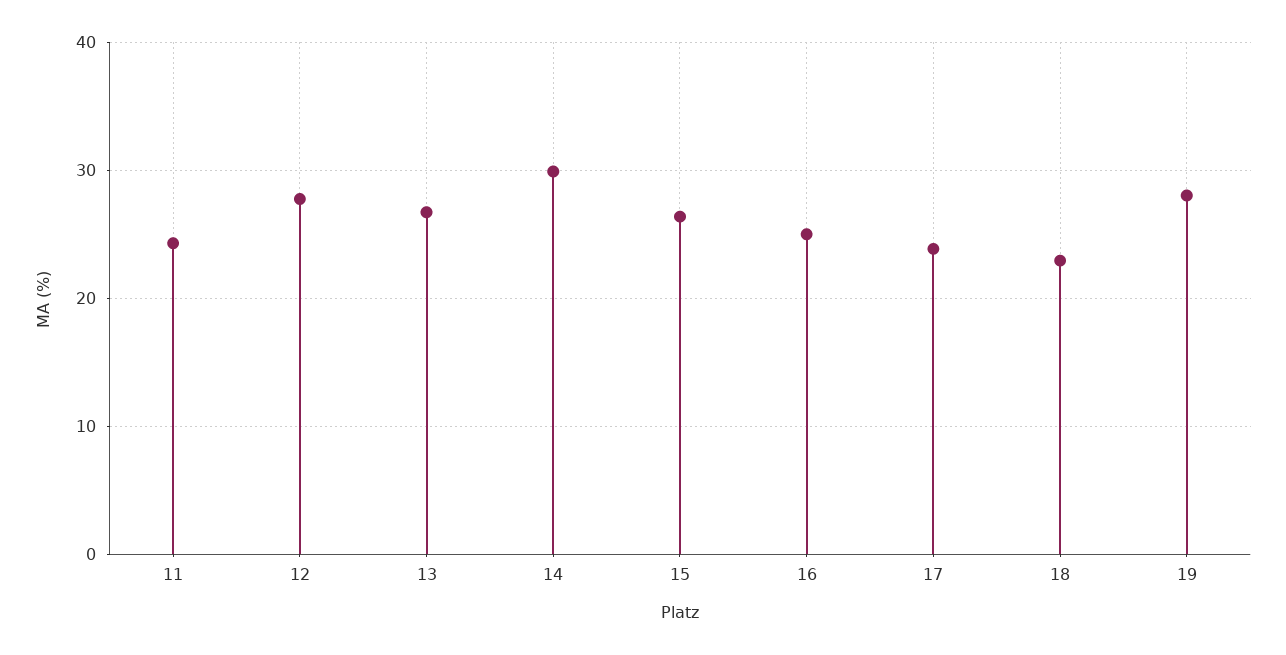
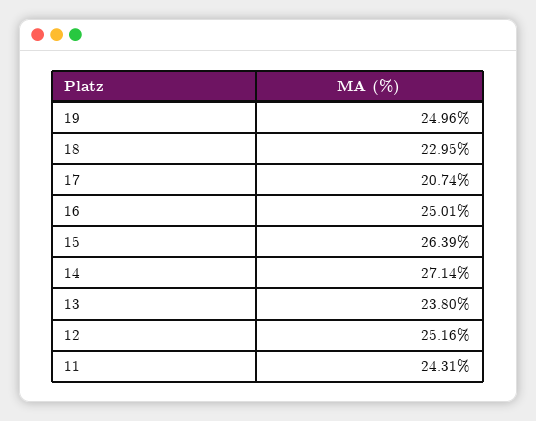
12: 28 -> 25.16
13: 27 -> 23.8
14: 30 -> 27.14
17: 24 -> 20.74
19: 28 -> 24.96

